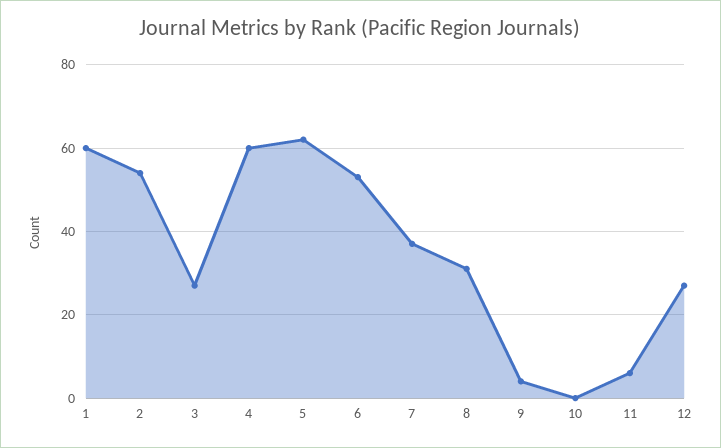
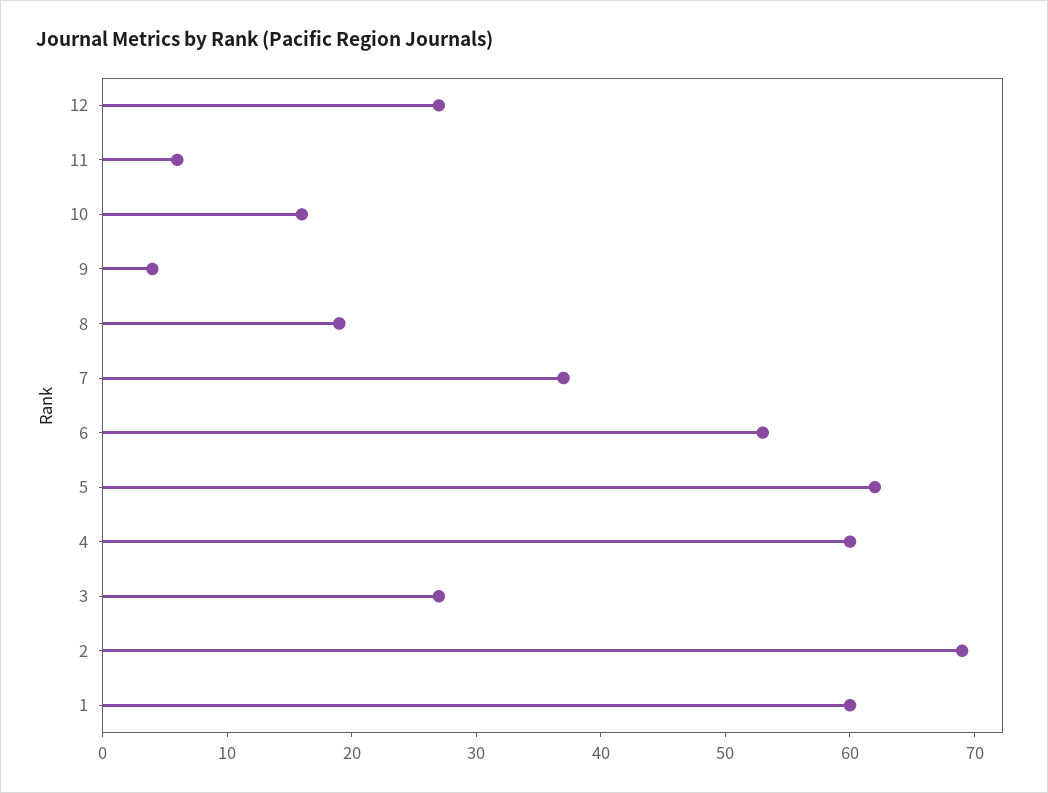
2: 55 -> 69
8: 30 -> 19
10: 0 -> 16

